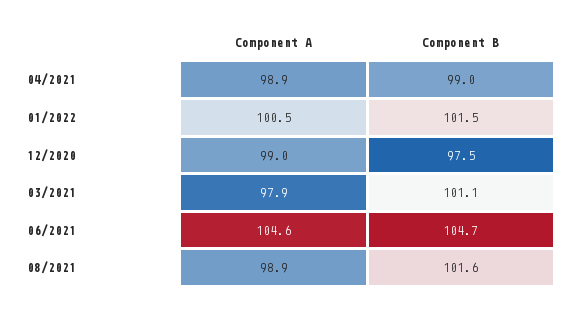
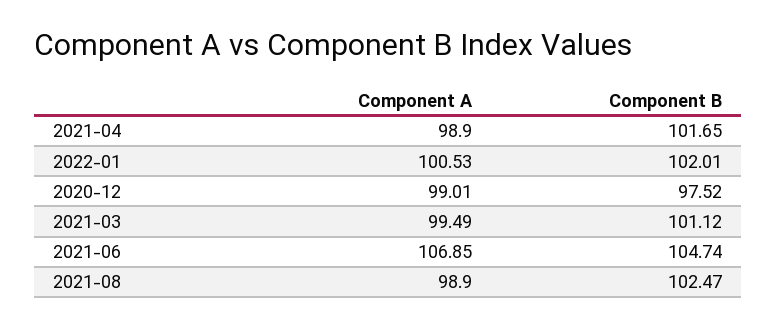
Component B, 04/2021: 99 -> 101.65
Component B, 01/2022: 101.5 -> 102.01
Component A, 03/2021: 97.9 -> 99.49
Component A, 06/2021: 104.6 -> 106.85
Component B, 08/2021: 101.6 -> 102.47

